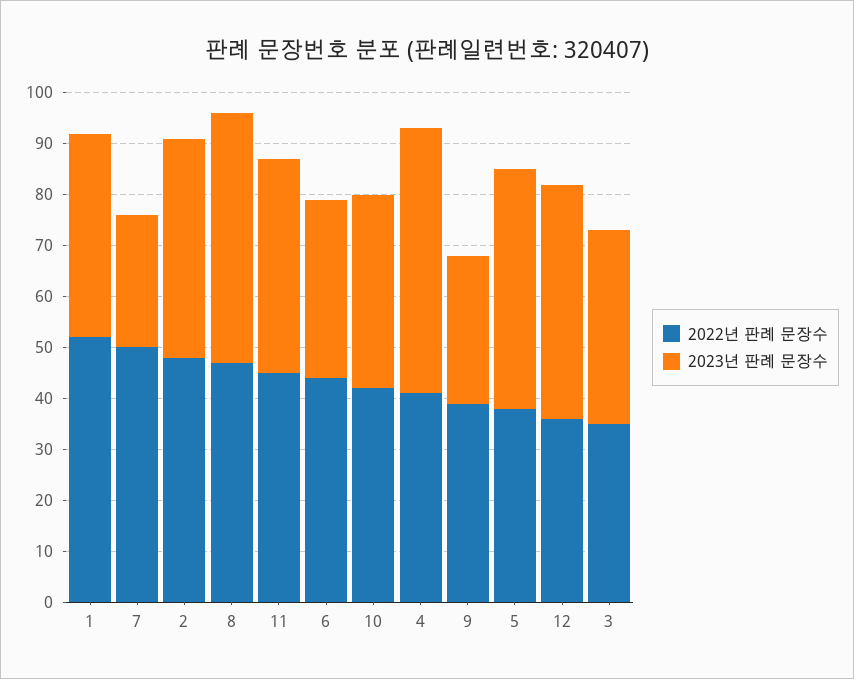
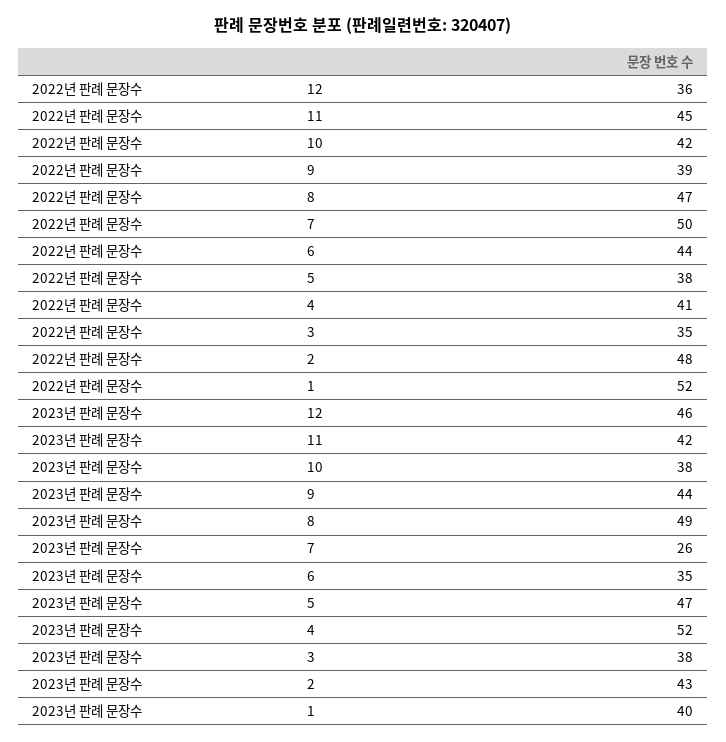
2023년 판례 문장수, 9: 30 -> 44

